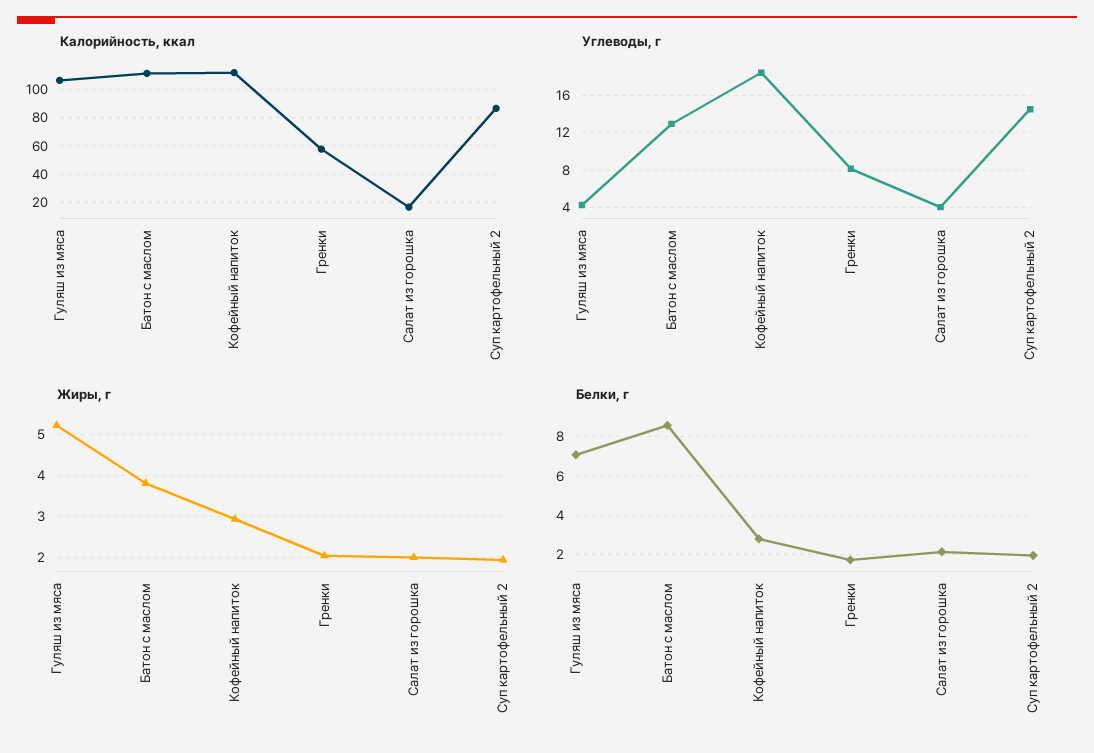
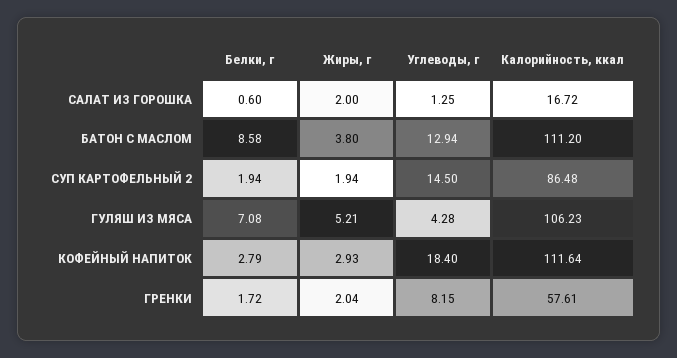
Углеводы, г, Салат из горошка: 4 -> 1.25
Белки, г, Салат из горошка: 2 -> 0.6

